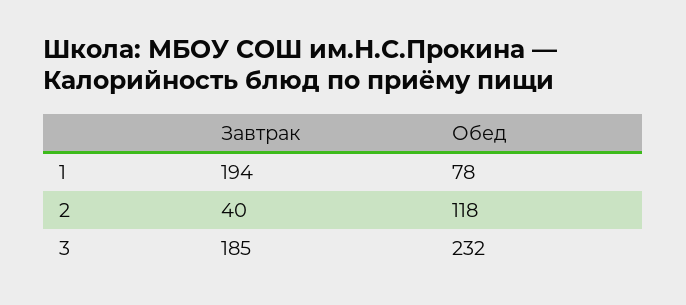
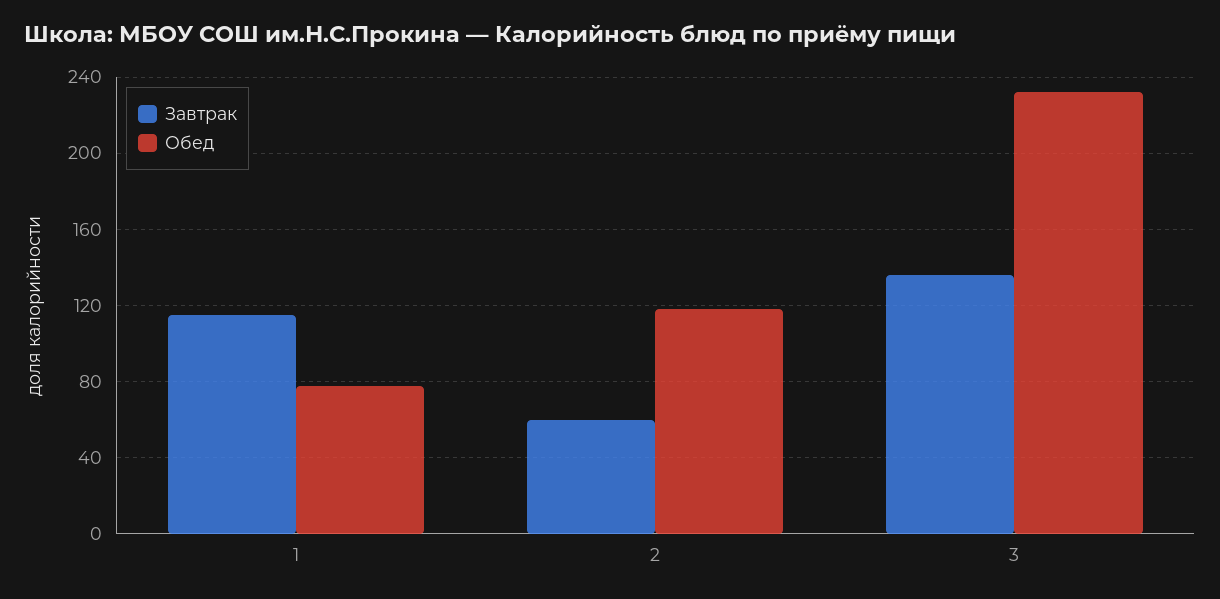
Завтрак, 1: 194 -> 115
Завтрак, 2: 40 -> 60
Завтрак, 3: 185 -> 135

